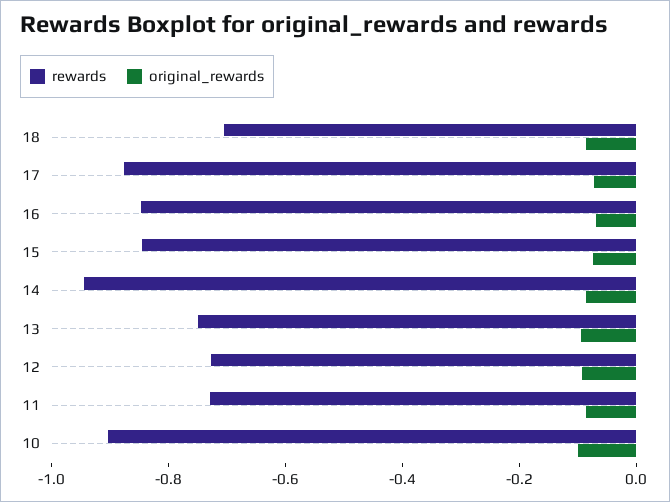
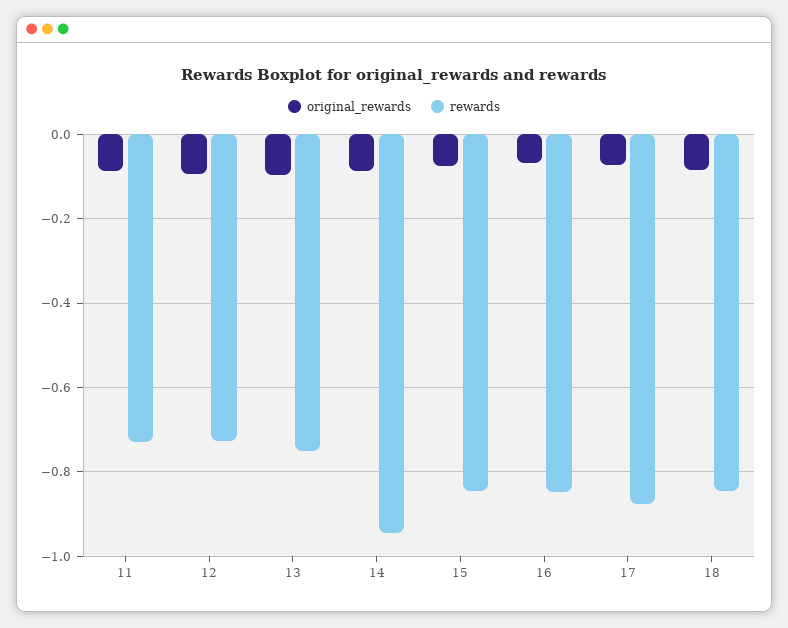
rewards, 18: -0.7 -> -0.84
rewards, 10: -0.9 -> none
original_rewards, 10: -0.1 -> none

